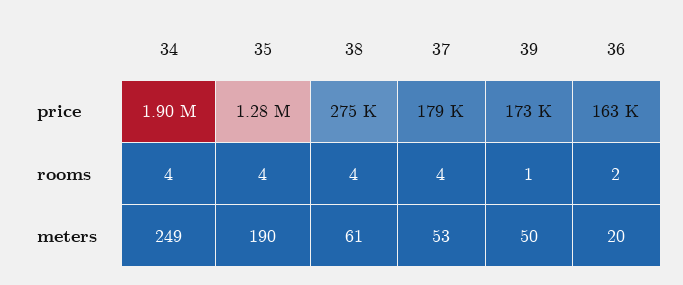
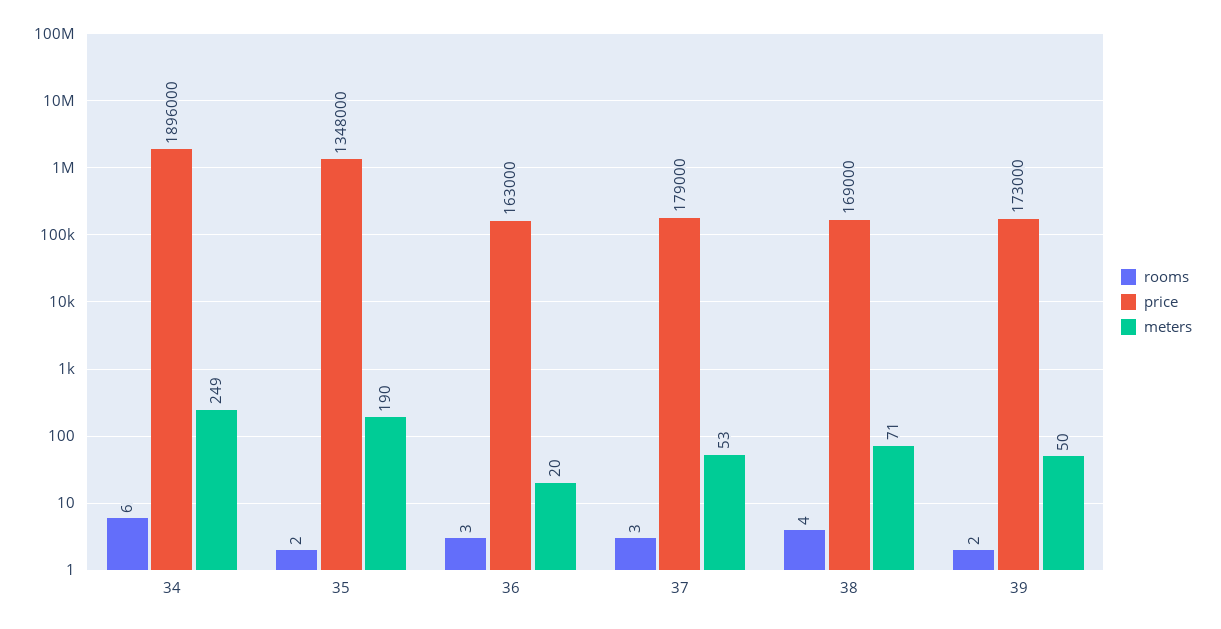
price, 35: 1280000 -> 1348000
price, 38: 275000 -> 169000
rooms, 34: 4 -> 6
rooms, 35: 4 -> 2
rooms, 37: 4 -> 3
rooms, 39: 1 -> 2
rooms, 36: 2 -> 3
meters, 38: 61 -> 71

